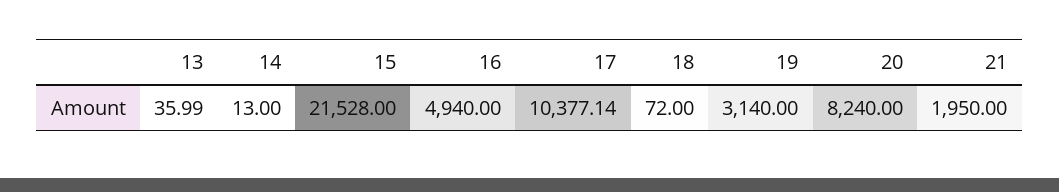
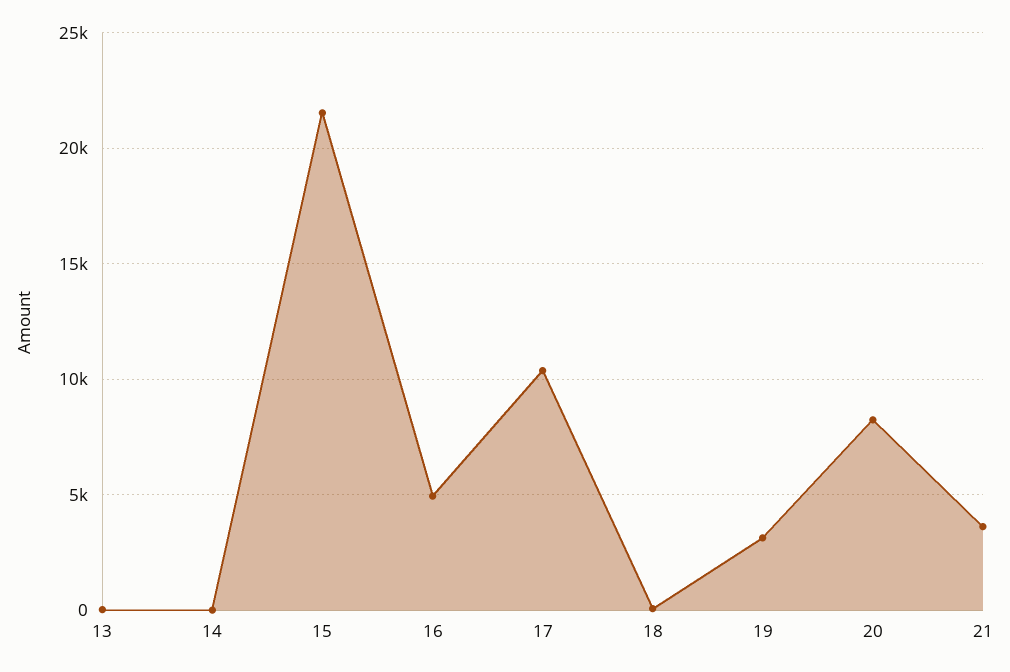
21: 1950 -> 3500

